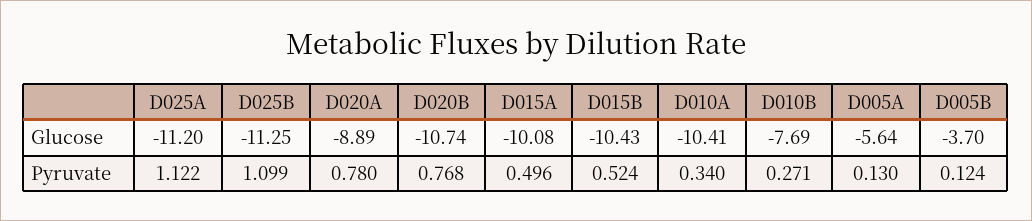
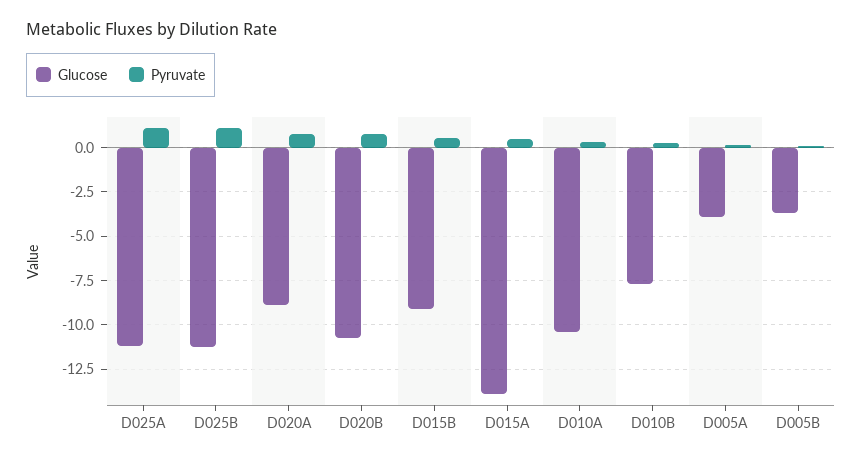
Glucose, D015A: -10.08 -> -14
Glucose, D015B: -10.43 -> -9
Glucose, D005A: -5.64 -> -4

